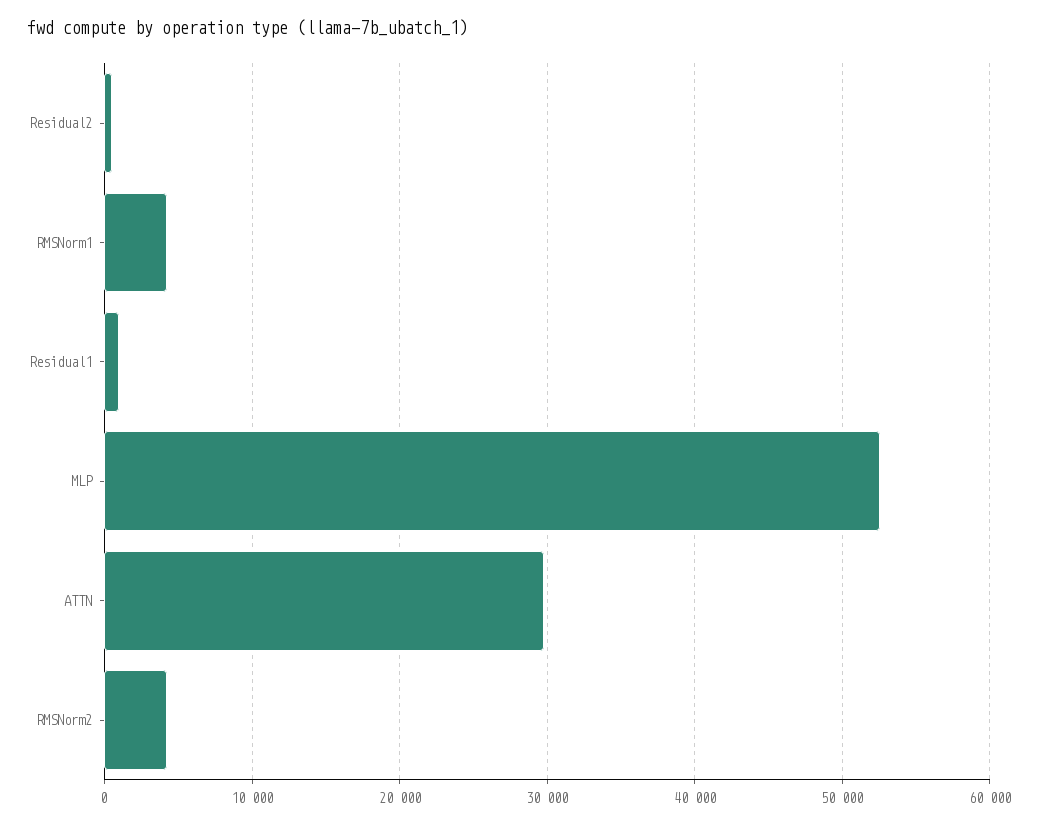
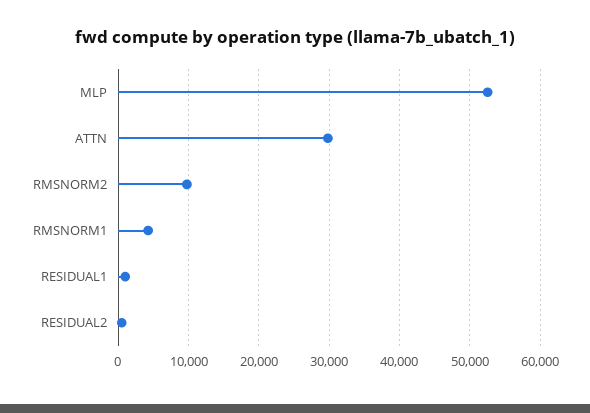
RMSNorm2: 4000 -> 10000

